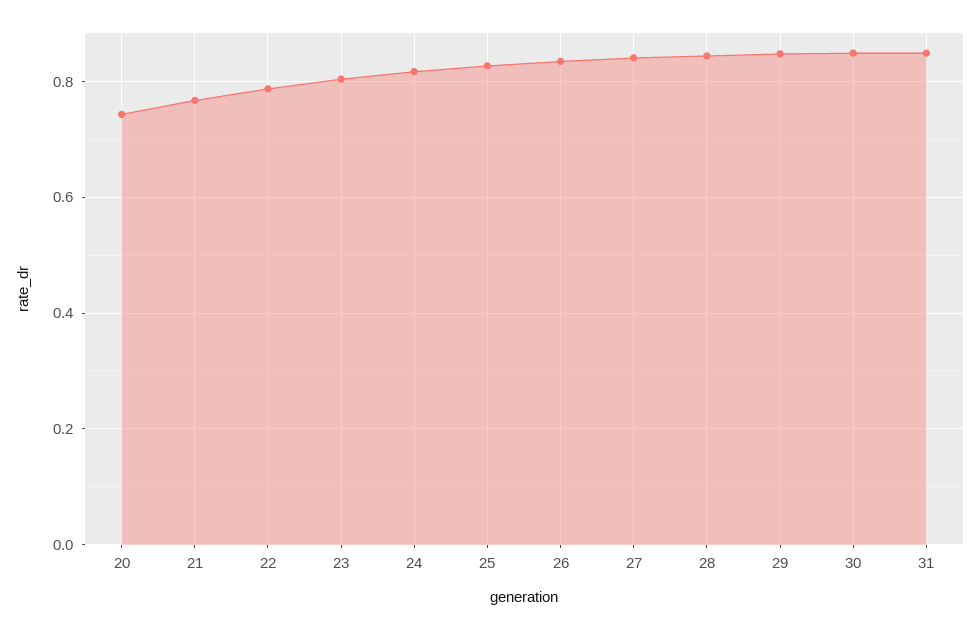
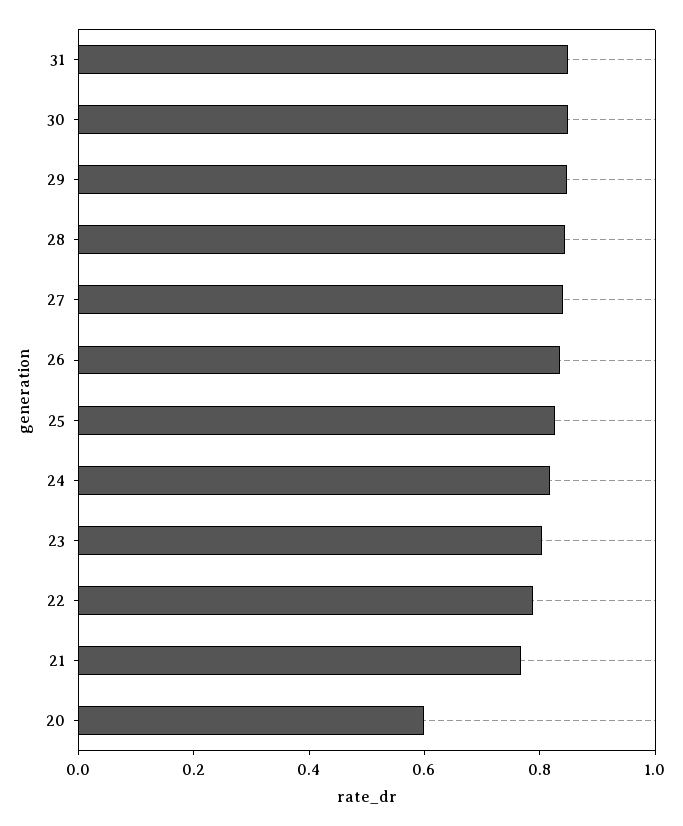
20: 0.74 -> 0.6

